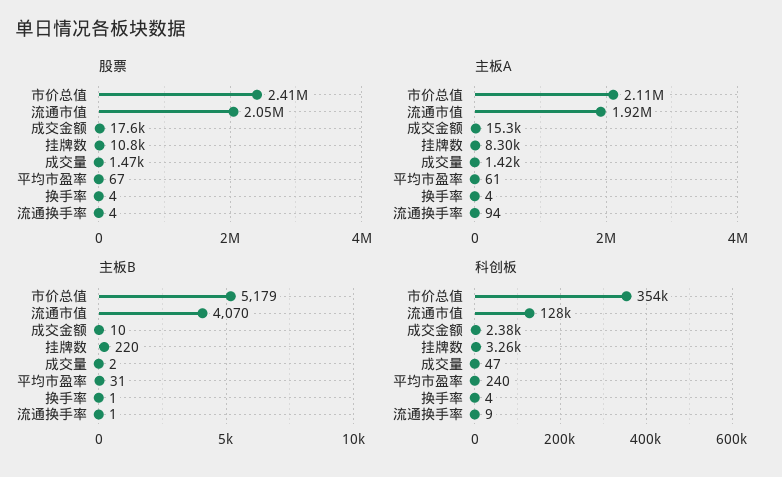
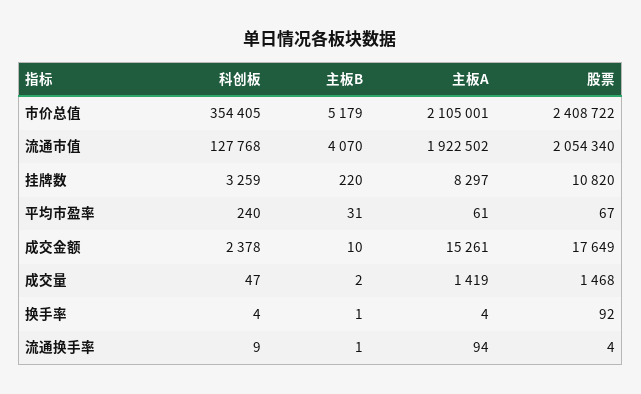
股票, 换手率: 4 -> 92

